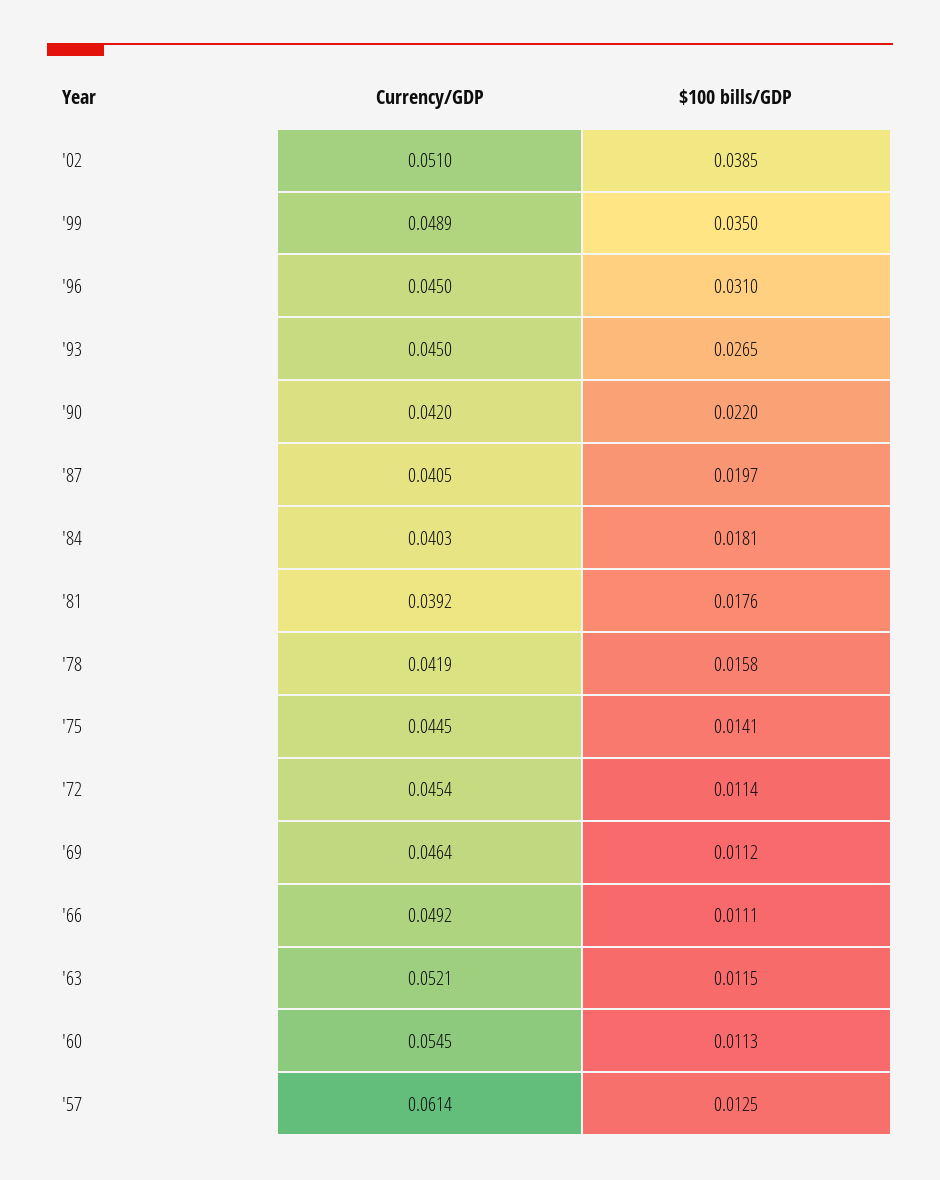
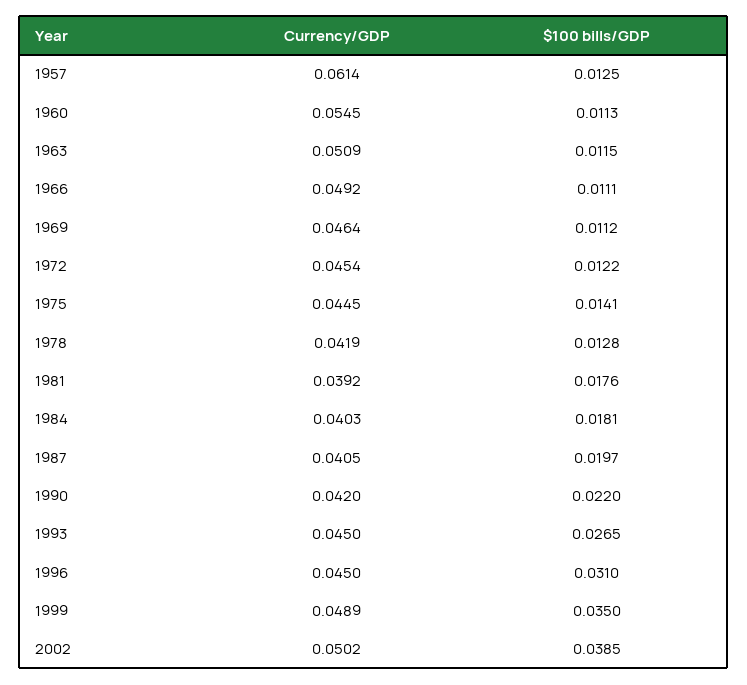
Currency/GDP, '02: 0.051 -> 0.0502
$100 bills/GDP, '78: 0.0158 -> 0.0128
$100 bills/GDP, '72: 0.0114 -> 0.0122
Currency/GDP, '63: 0.0521 -> 0.0509

